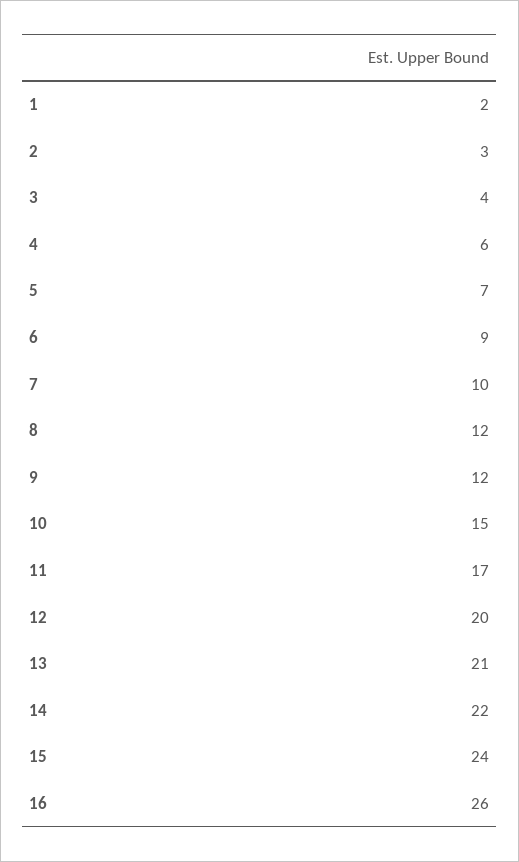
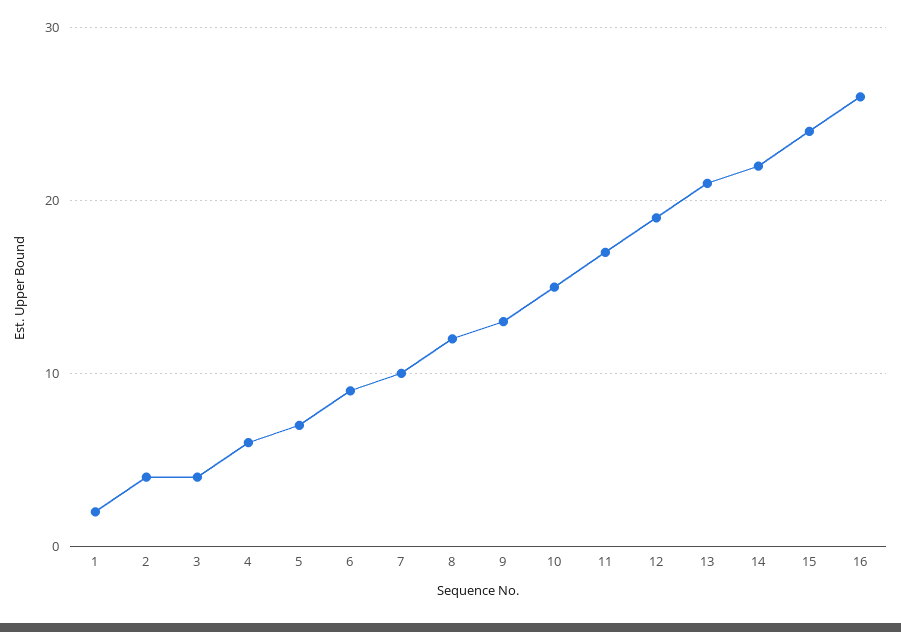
2: 3 -> 4
9: 12 -> 13
12: 20 -> 19

